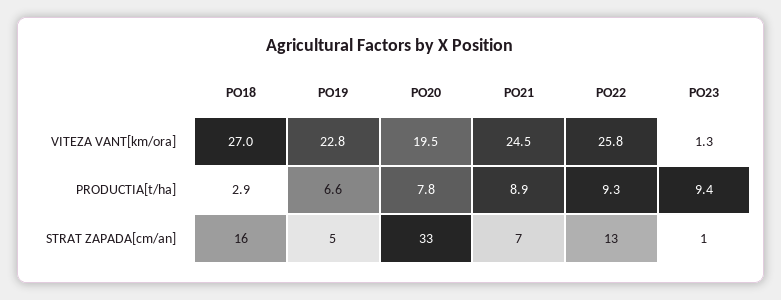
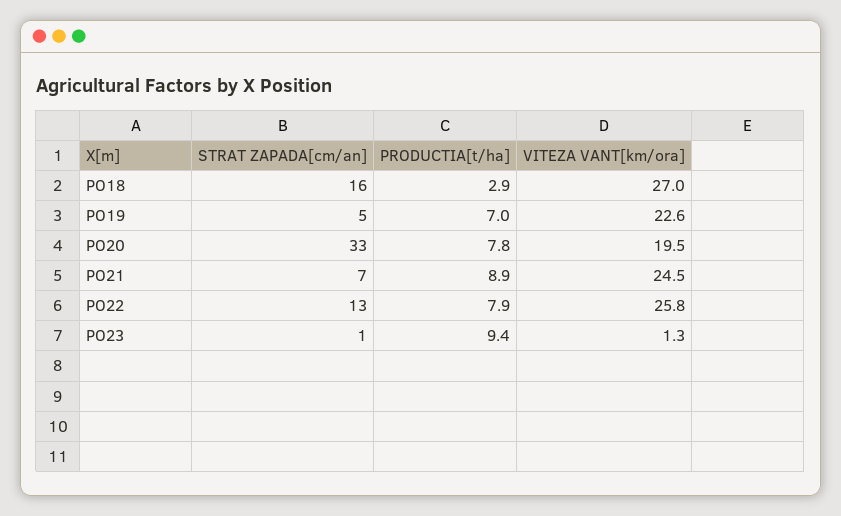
PO19, VITEZA VANT[km/ora]: 22.8 -> 22.6
PO19, PRODUCTIA[t/ha]: 6.6 -> 7
PO22, PRODUCTIA[t/ha]: 9.3 -> 7.9

